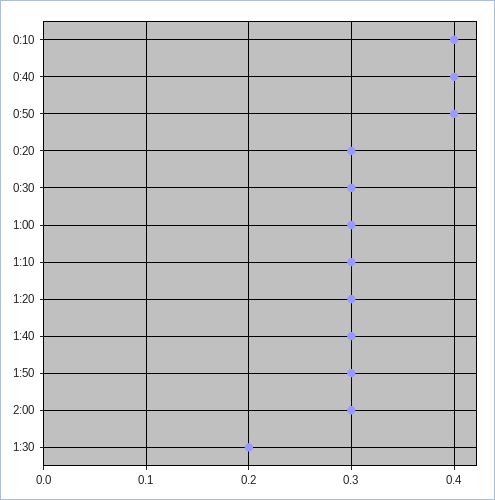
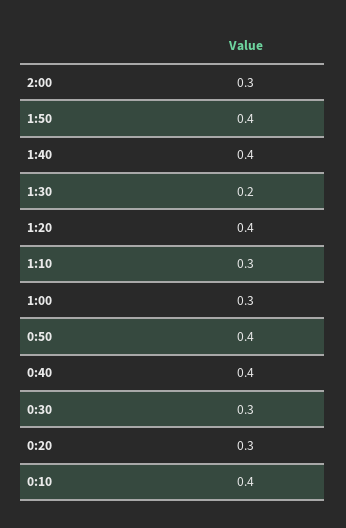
1:20: 0.3 -> 0.4
1:40: 0.3 -> 0.4
1:50: 0.3 -> 0.4

